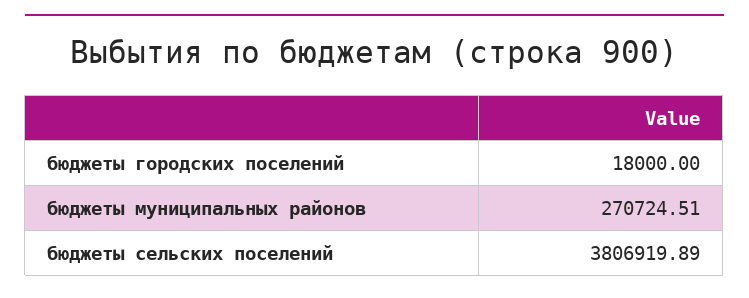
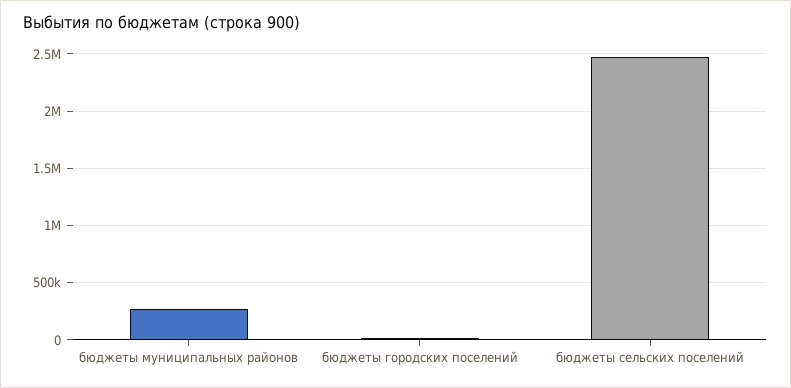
бюджеты сельских поселений: 3806919.89 -> 2500000

